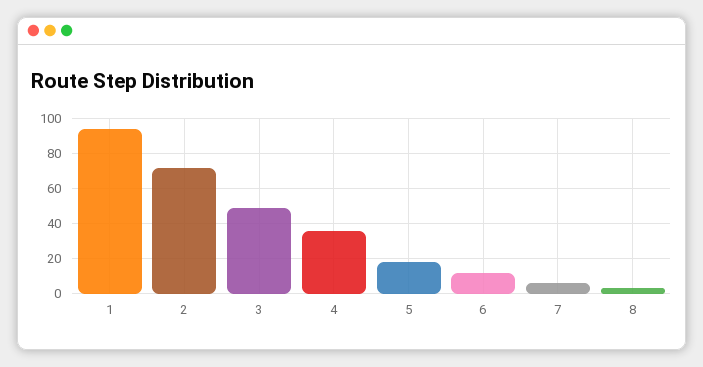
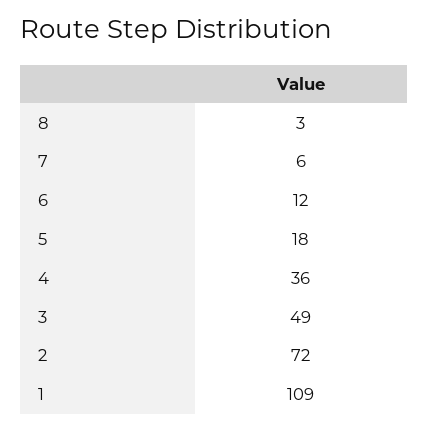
1: 95 -> 109

